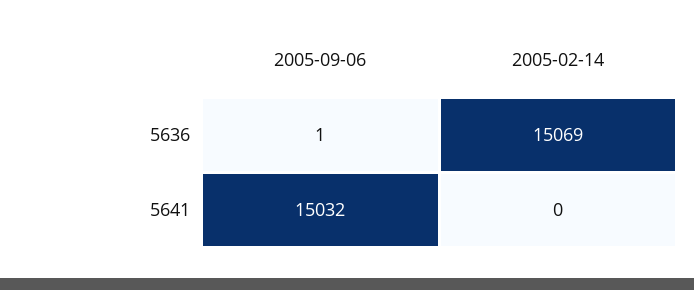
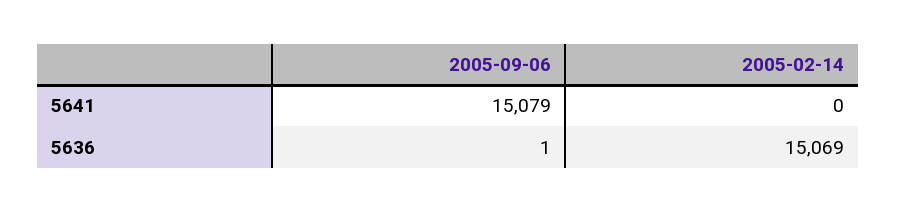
2005-09-06, 5641: 15032 -> 15079

